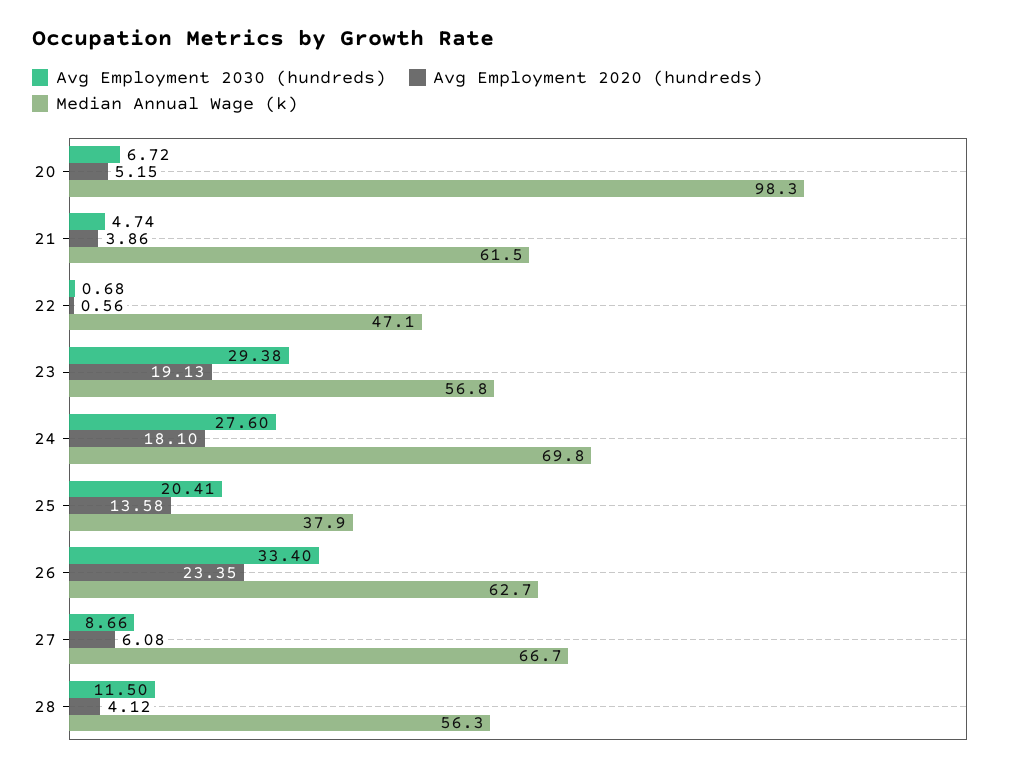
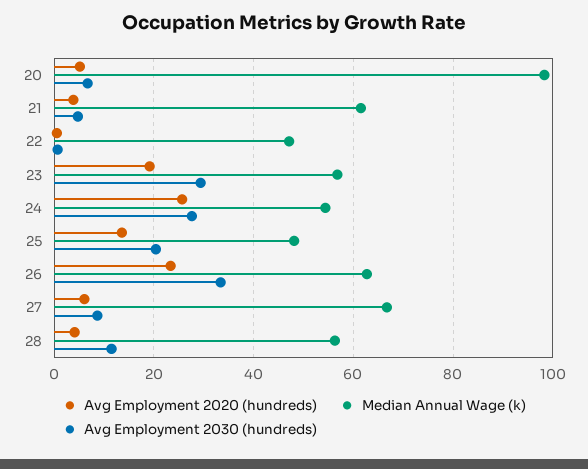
Avg Employment 2020 (hundreds), 24: 18.1 -> 26
Median Annual Wage (k), 24: 69.8 -> 54
Median Annual Wage (k), 25: 37.9 -> 48

